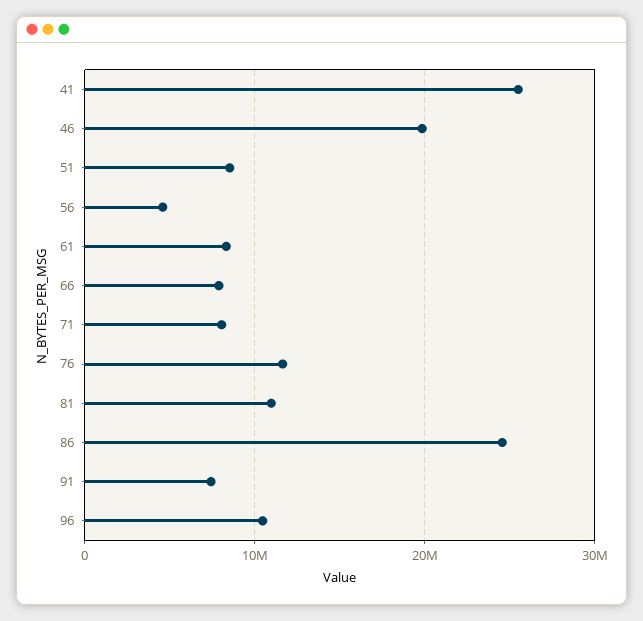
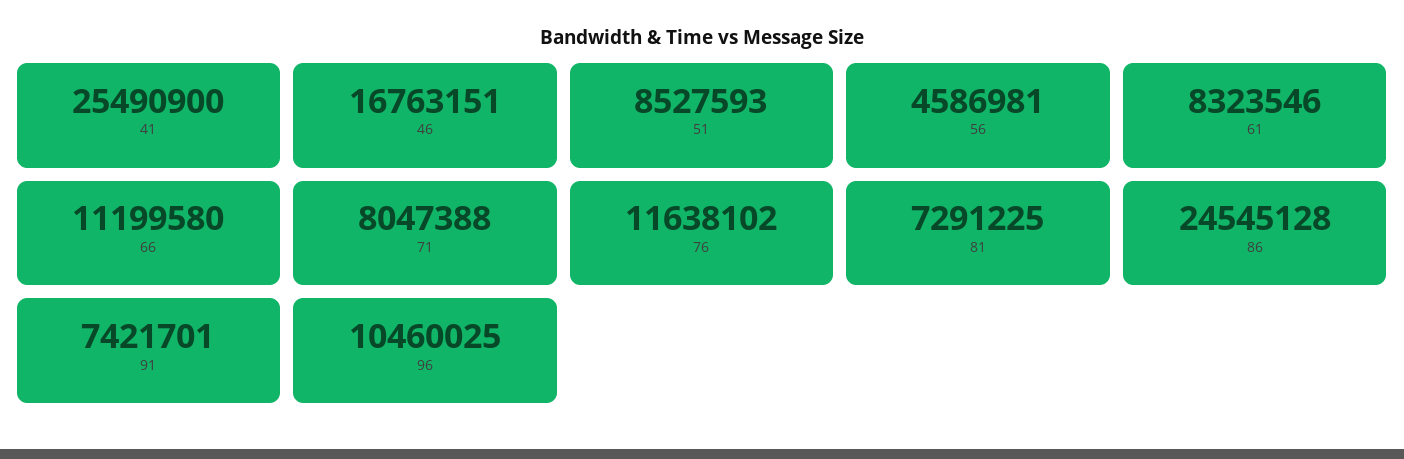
46: 20000000 -> 16763151
66: 8000000 -> 11199580
81: 11000000 -> 7291225

